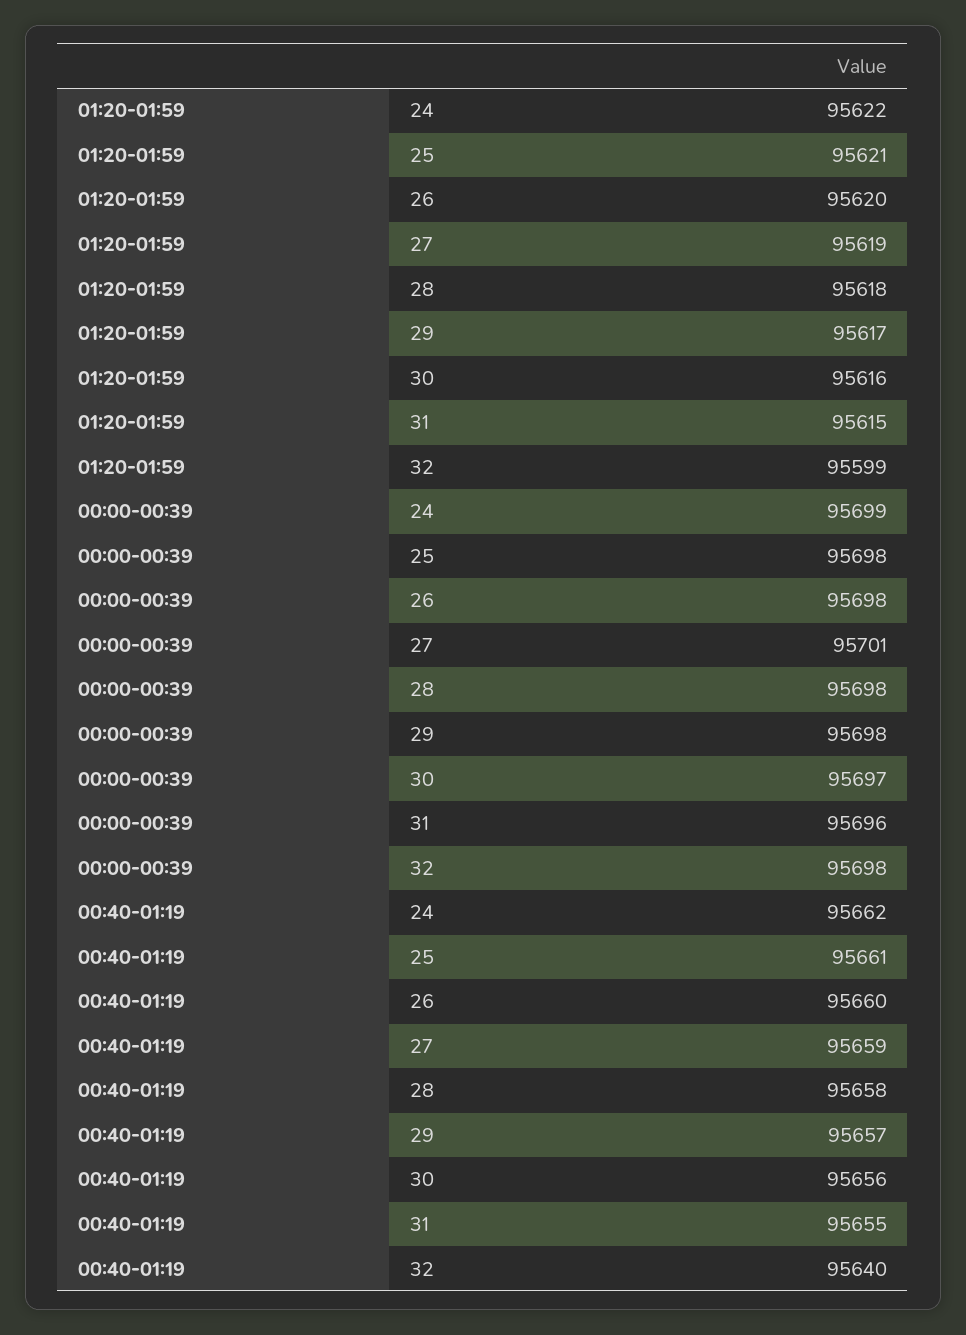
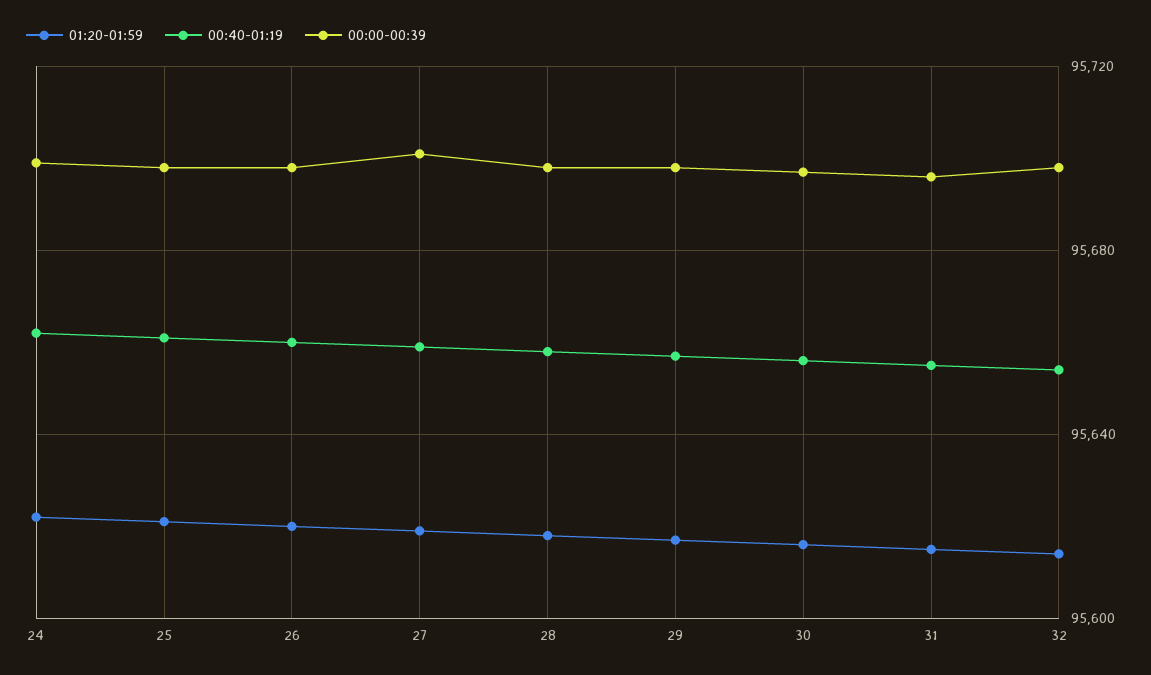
01:20-01:59, 32: 95599 -> 95615
00:40-01:19, 32: 95640 -> 95655

